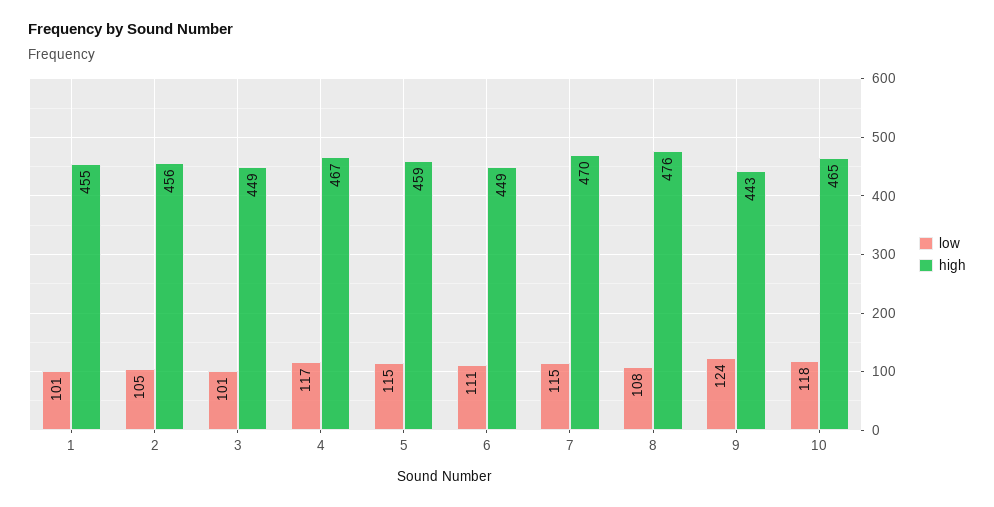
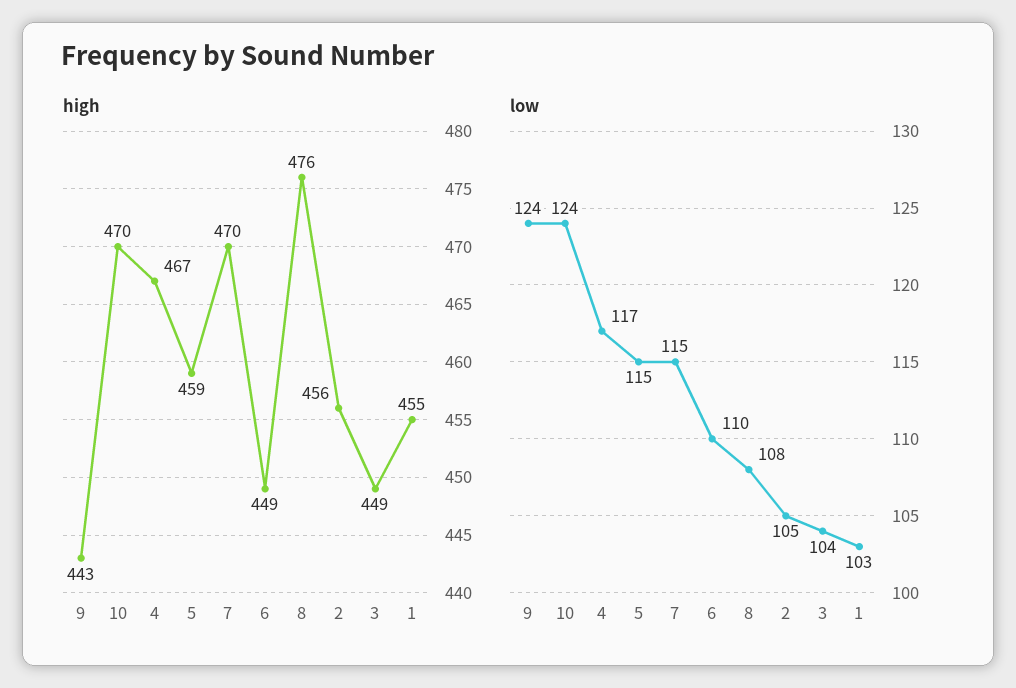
low, 1: 101 -> 103
low, 3: 101 -> 104
low, 6: 111 -> 110
low, 10: 118 -> 124
high, 10: 465 -> 470

